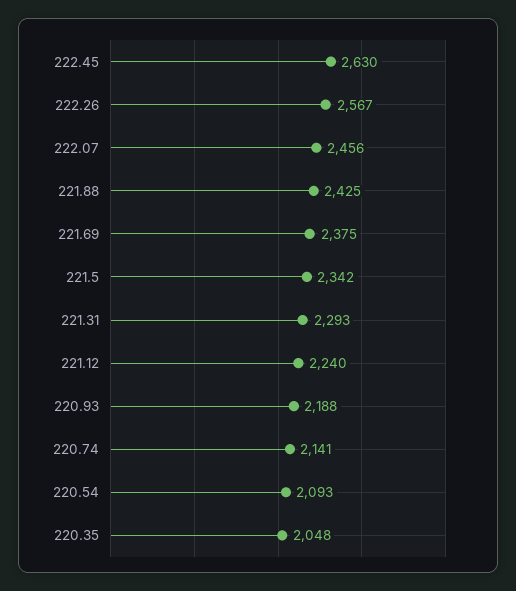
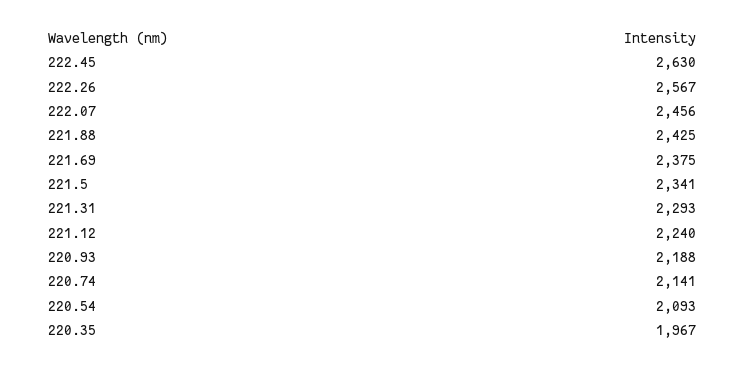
221.5: 2342 -> 2341
220.35: 2048 -> 1967

